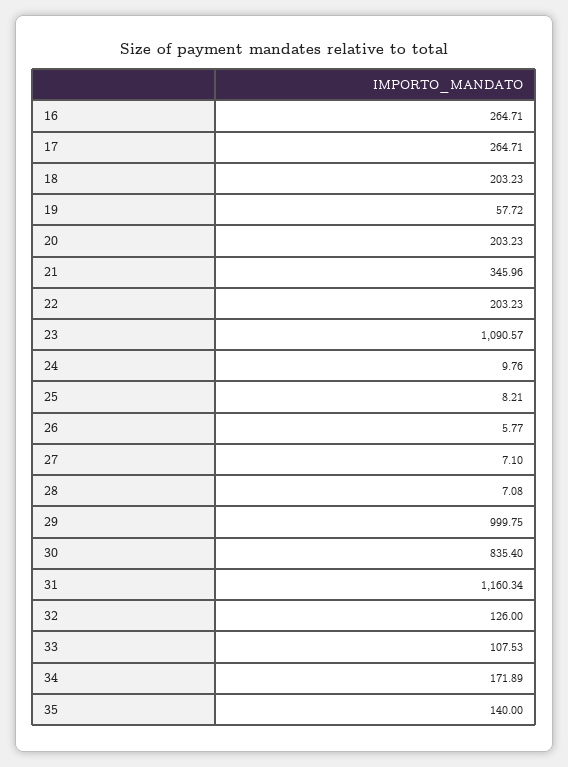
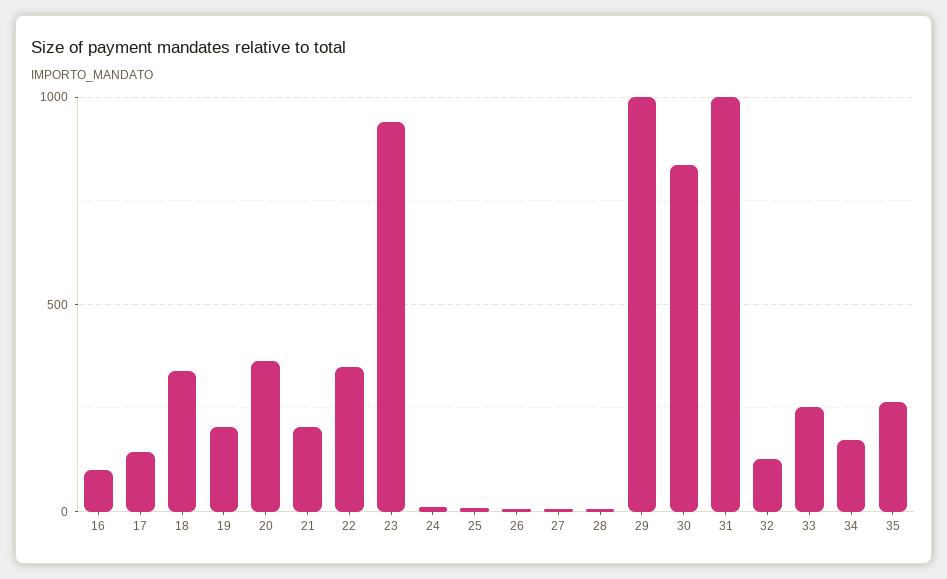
16: 264.71 -> 100
17: 264.71 -> 150
18: 203.23 -> 350
19: 57.72 -> 200
20: 203.23 -> 350
21: 345.96 -> 200
22: 203.23 -> 350
23: 1090.57 -> 950
31: 1160.34 -> 1000
33: 107.53 -> 250
35: 140 -> 250

